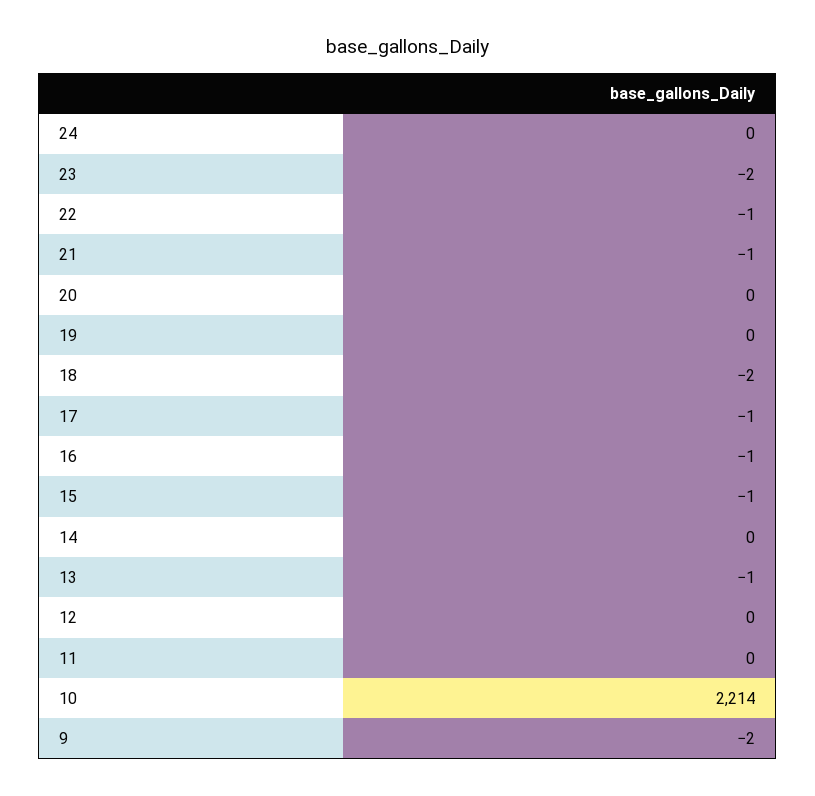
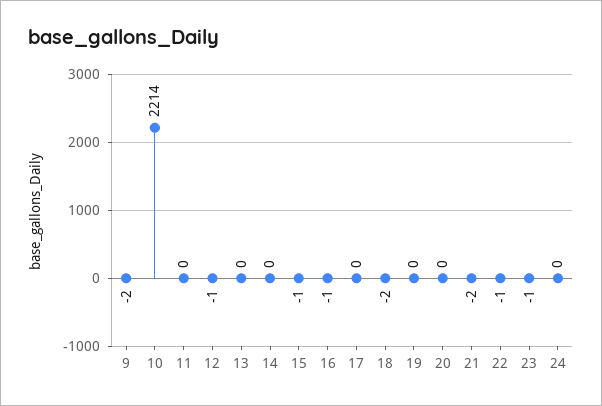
23: -2 -> -1
21: -1 -> -2
17: -1 -> 0
13: -1 -> 0
12: 0 -> -1

